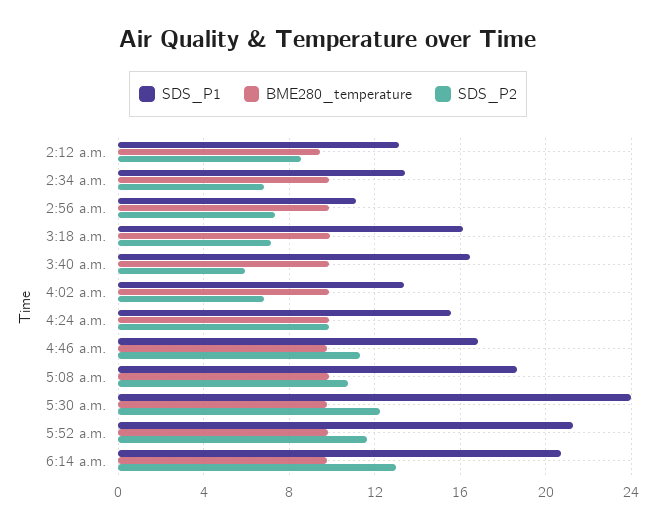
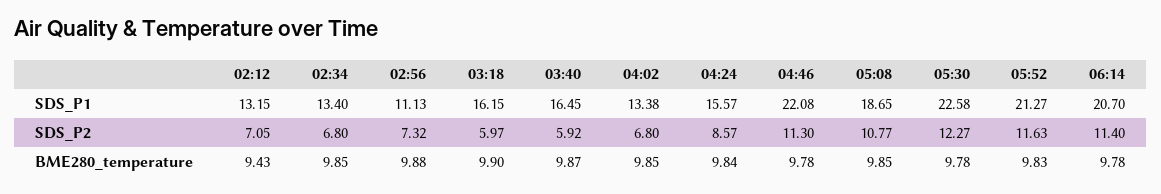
SDS_P2, 2:12 a.m.: 8.5 -> 7.05
SDS_P2, 3:18 a.m.: 7 -> 5.97
SDS_P2, 4:24 a.m.: 10 -> 8.57
SDS_P1, 4:46 a.m.: 17 -> 22.08
SDS_P1, 5:30 a.m.: 24 -> 22.58
SDS_P2, 6:14 a.m.: 13 -> 11.4

